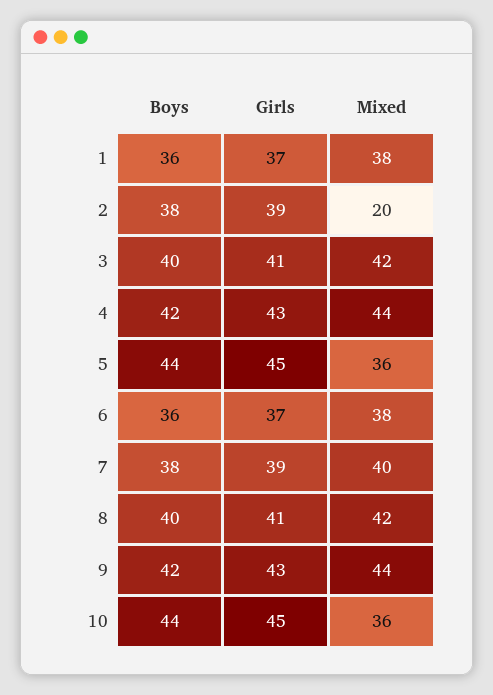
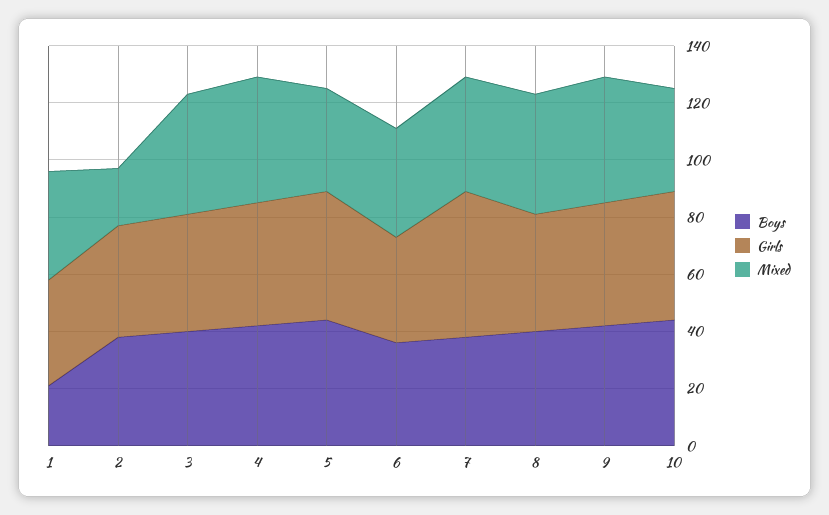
Boys, 1: 36 -> 20
Girls, 7: 39 -> 50

